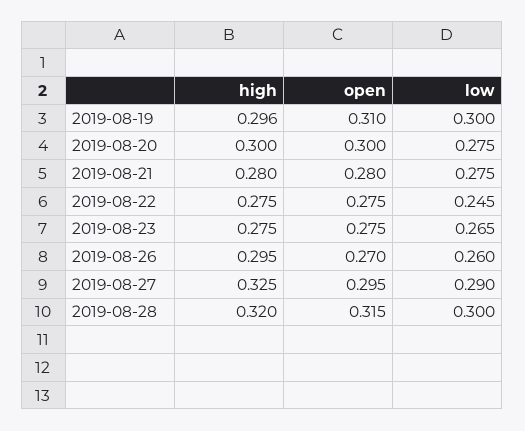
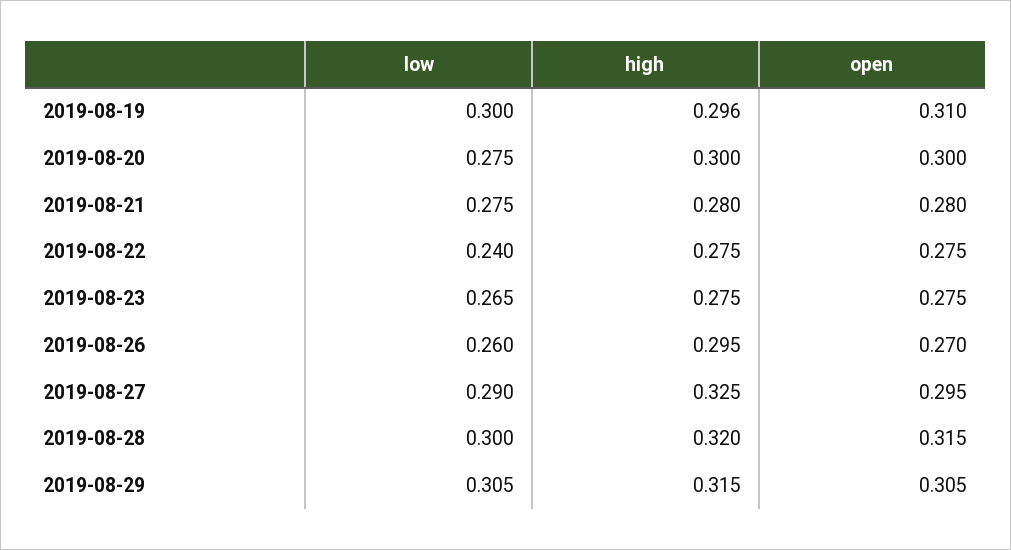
low, 2019-08-22: 0.245 -> 0.24
low, 2019-08-29: none -> 0.305
high, 2019-08-29: none -> 0.315
open, 2019-08-29: none -> 0.305

